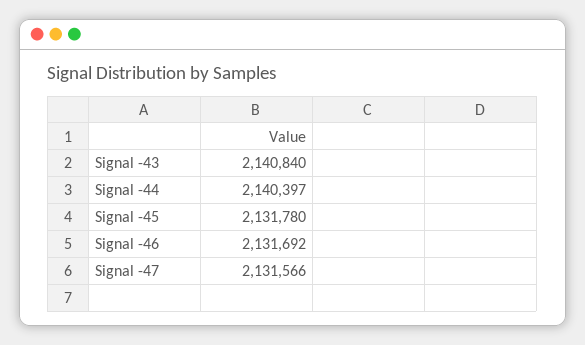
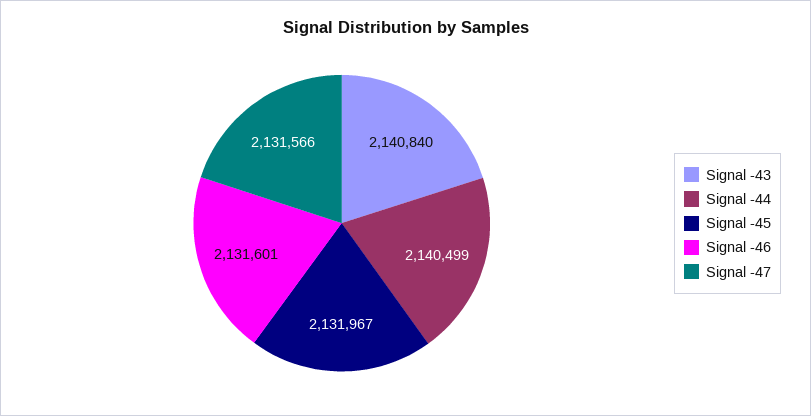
Signal -44: 2140397 -> 2140499
Signal -45: 2131780 -> 2131967
Signal -46: 2131692 -> 2131601

